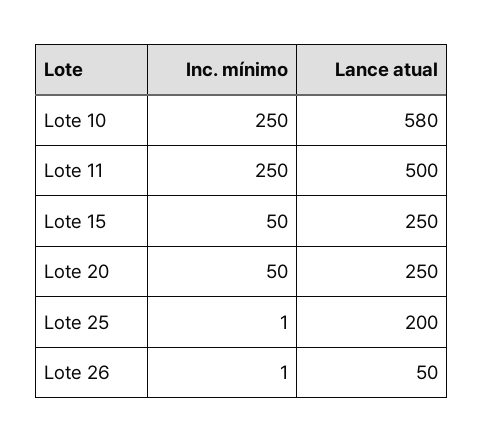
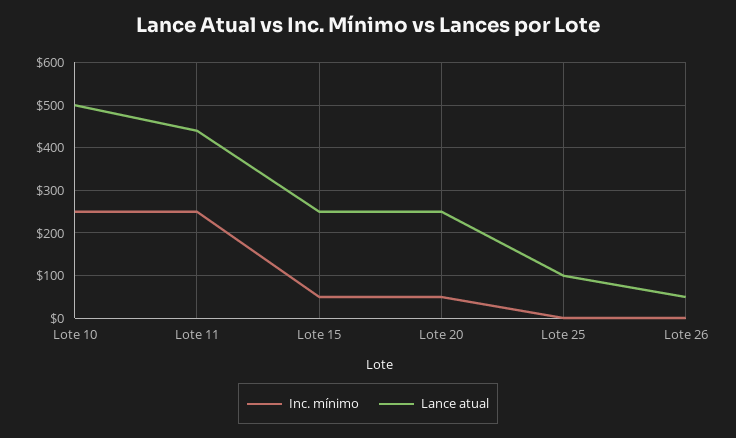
Lance atual, Lote 10: 580 -> 500
Lance atual, Lote 11: 500 -> 440
Lance atual, Lote 25: 200 -> 100

